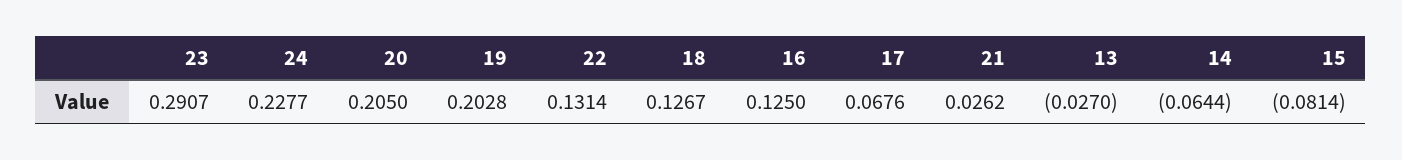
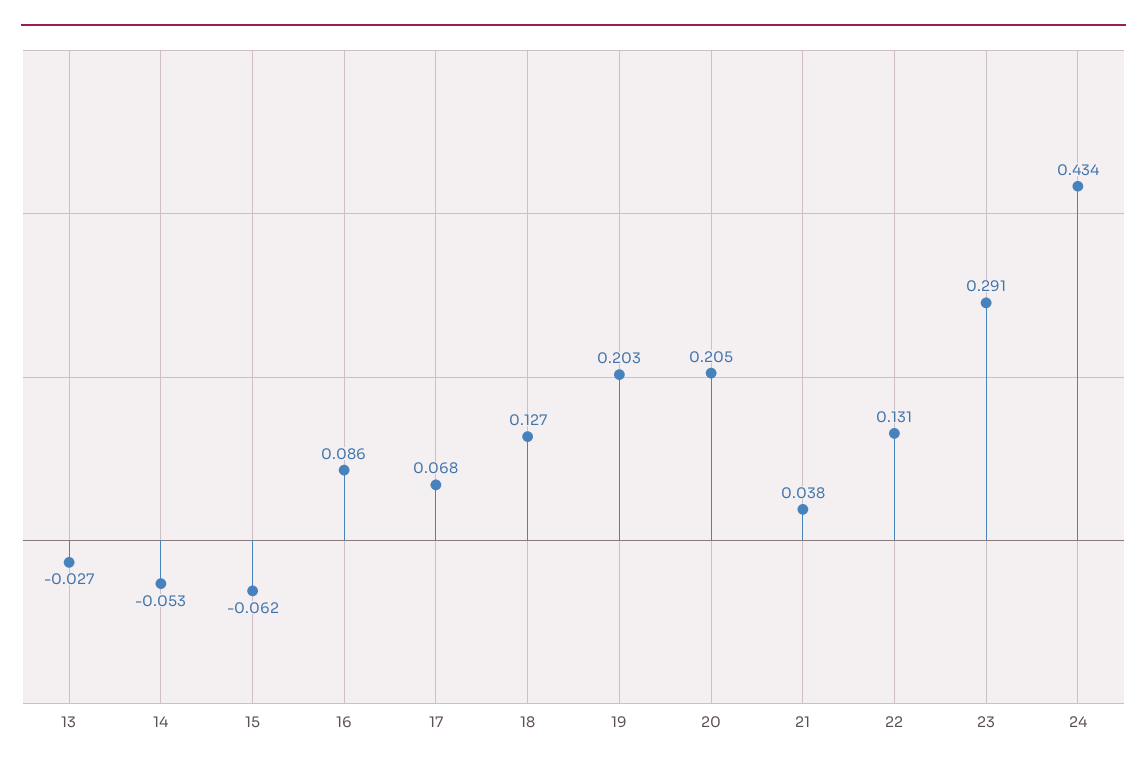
24: 0.2277 -> 0.434
16: 0.125 -> 0.086
21: 0.0262 -> 0.038
14: -0.0644 -> -0.053
15: -0.0814 -> -0.062

